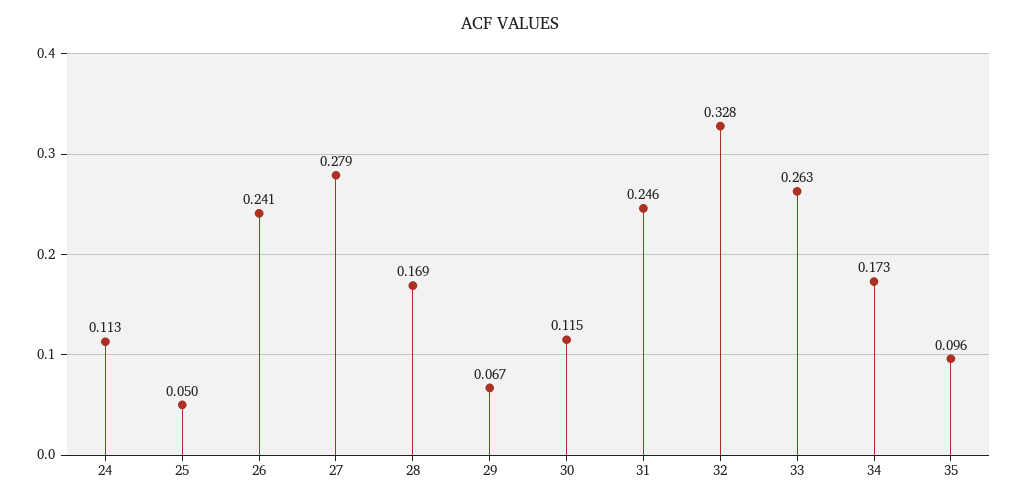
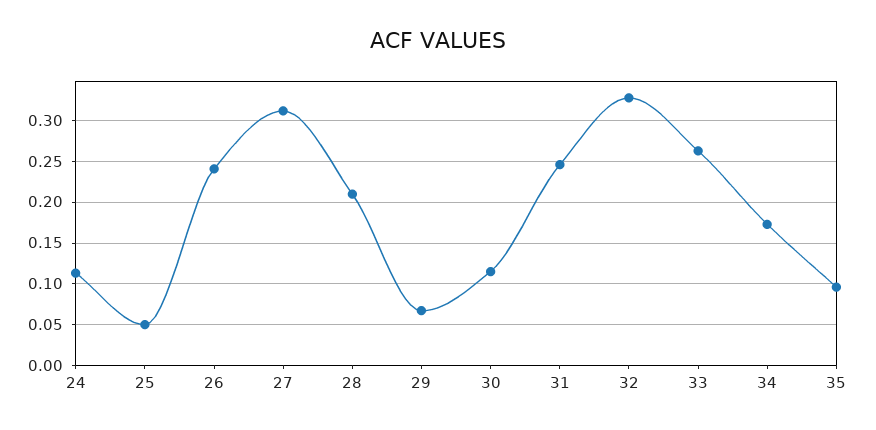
27: 0.279 -> 0.31
28: 0.169 -> 0.21

